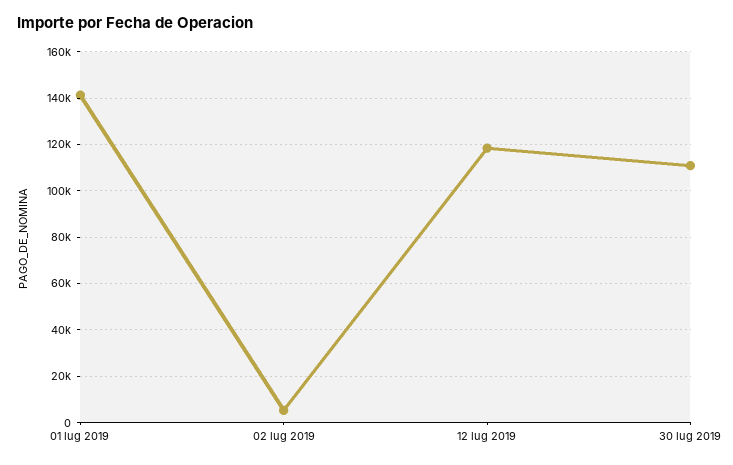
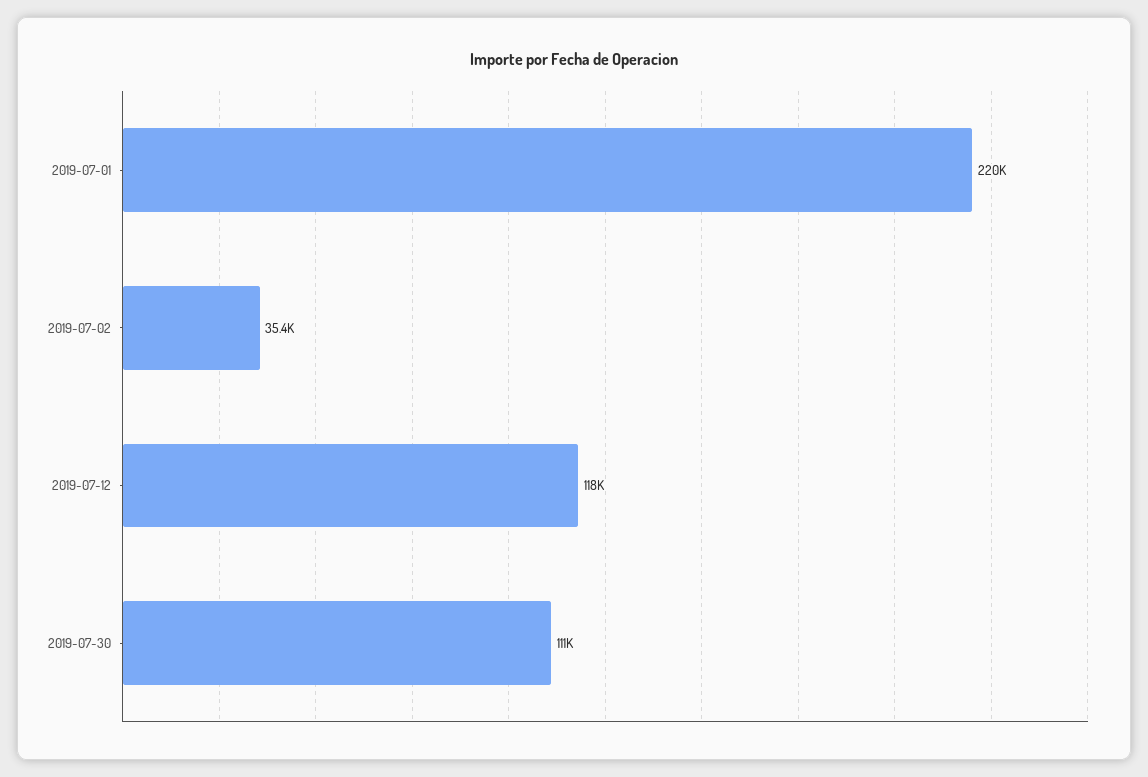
01 lug 2019: 140000 -> 220000
02 lug 2019: 5000 -> 35400

